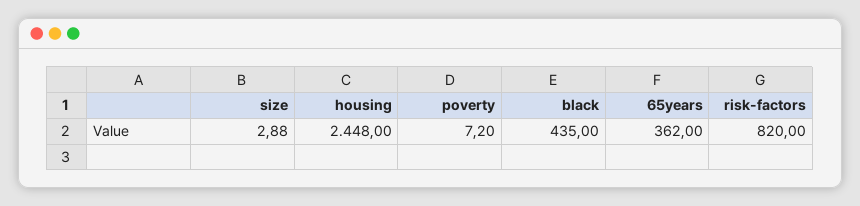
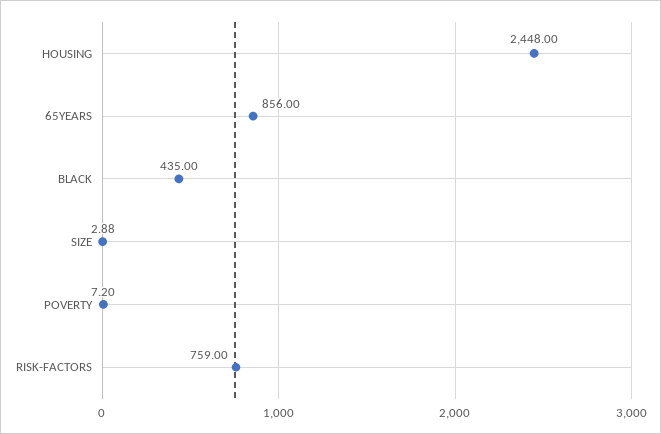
65years: 362 -> 856
risk-factors: 820 -> 759

